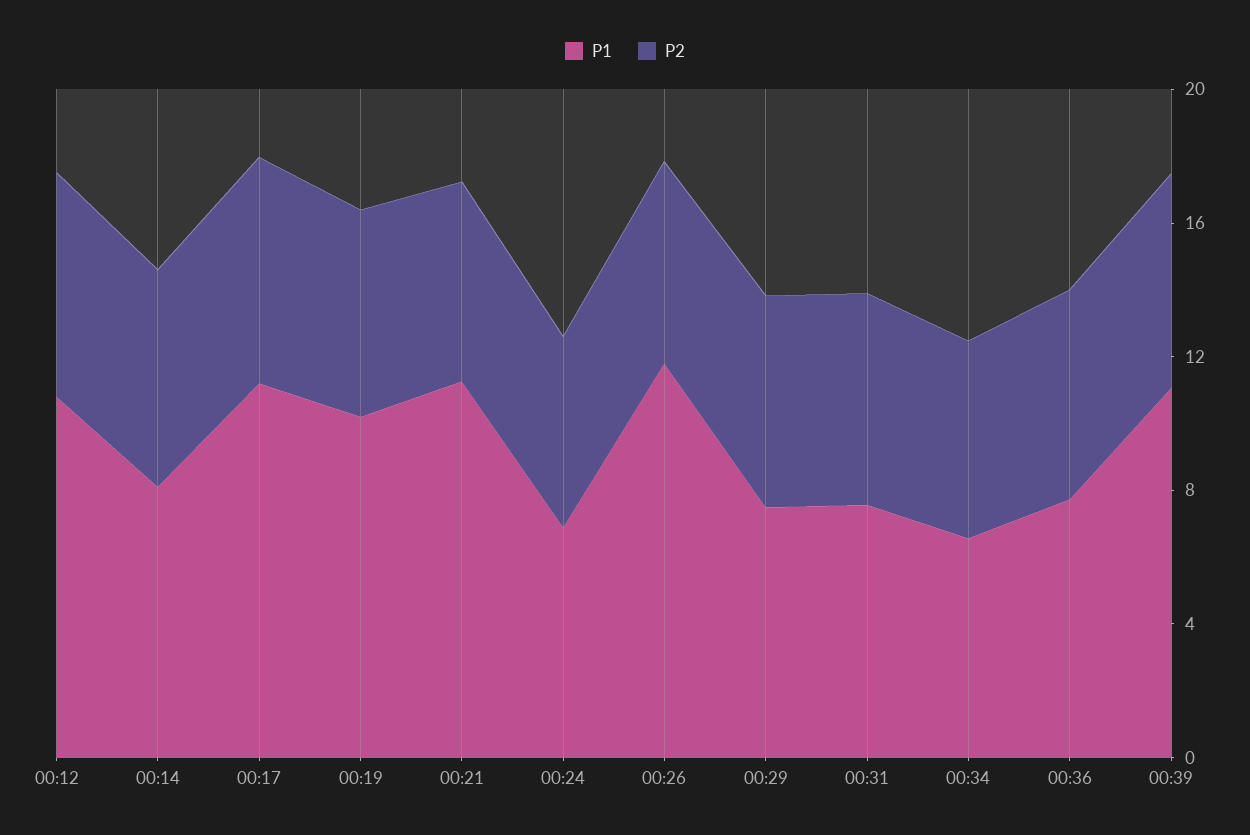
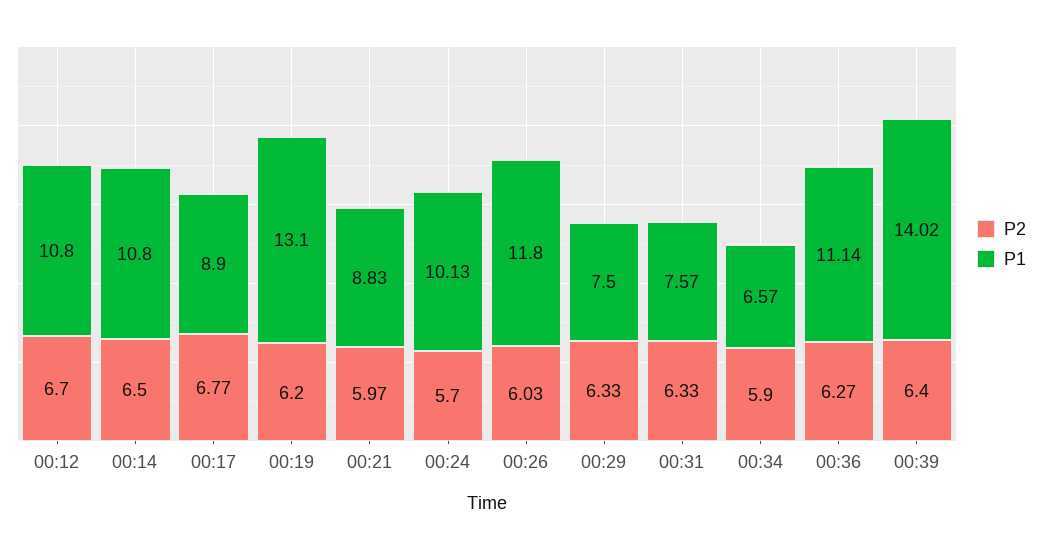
P1, 00:14: 8 -> 10.8
P1, 00:17: 11 -> 8.9
P1, 00:19: 10 -> 13.1
P1, 00:21: 11 -> 8.83
P1, 00:24: 7 -> 10.13
P1, 00:36: 8 -> 11.14
P1, 00:39: 11 -> 14.02

